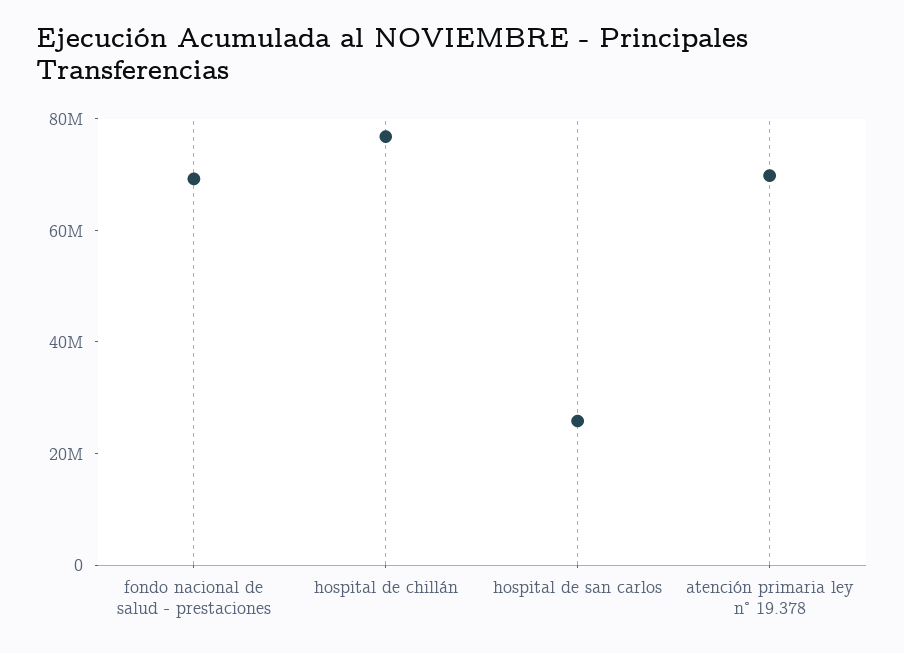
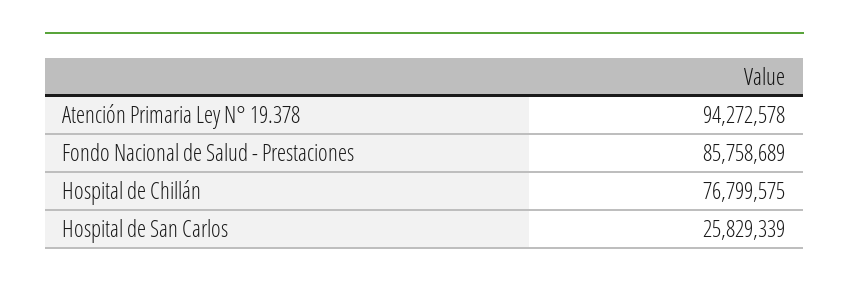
fondo nacional de salud - prestaciones: 70000000 -> 85758689
atención primaria ley n° 19.378: 70000000 -> 94272578

